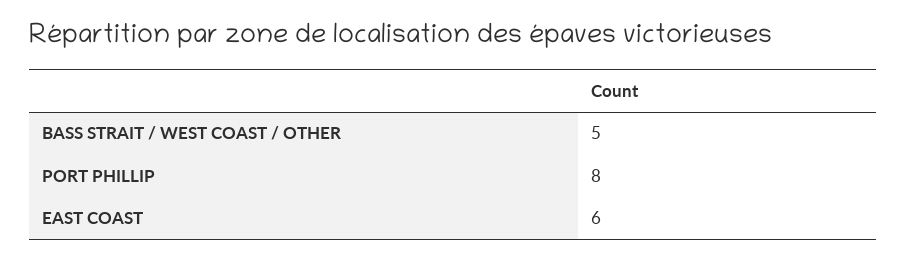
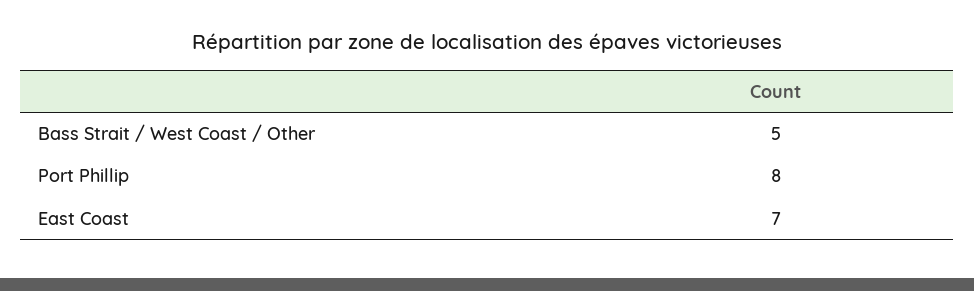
EAST COAST: 6 -> 7

